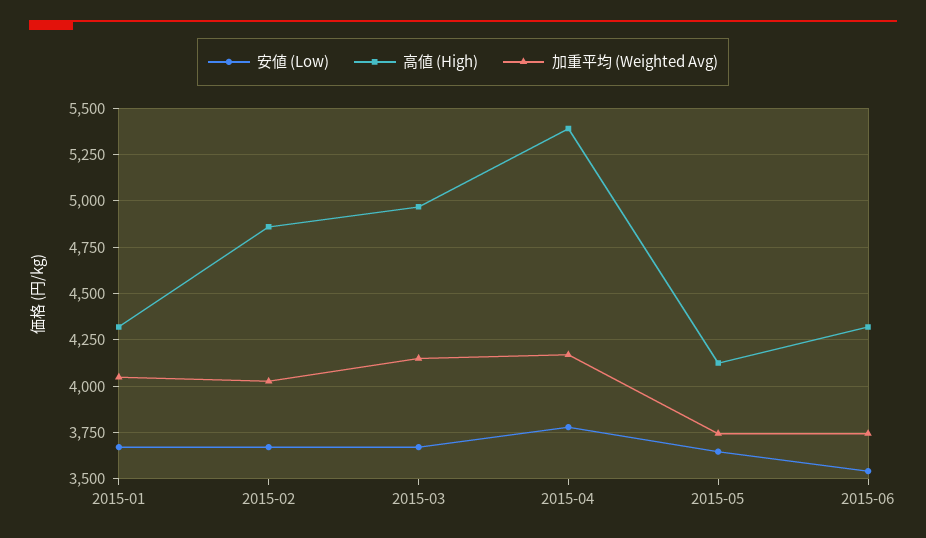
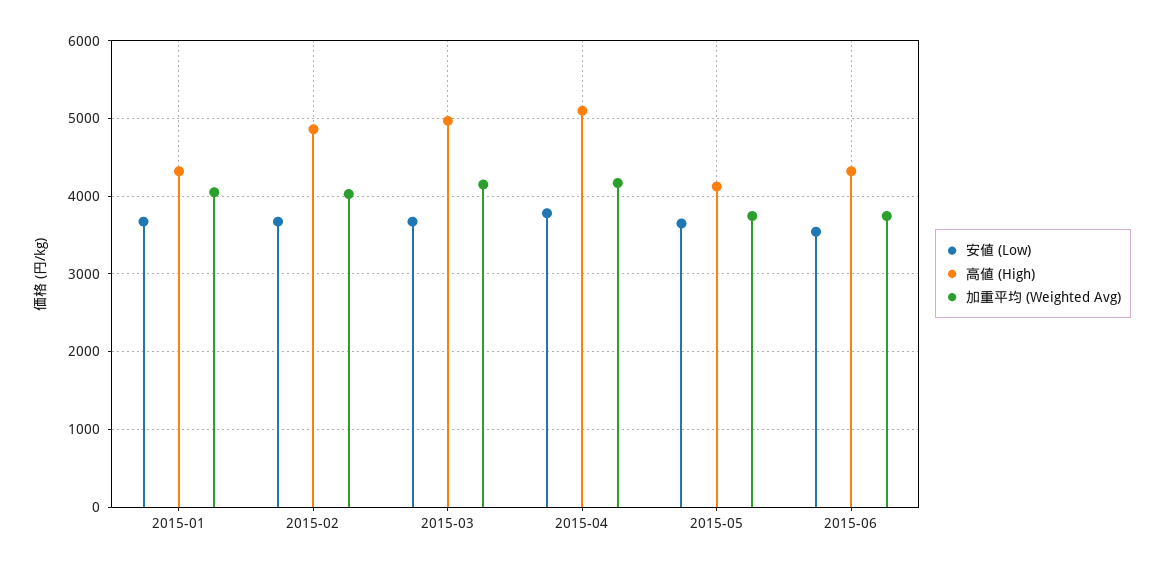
高値 (High), 2015-04: 5400 -> 5100

